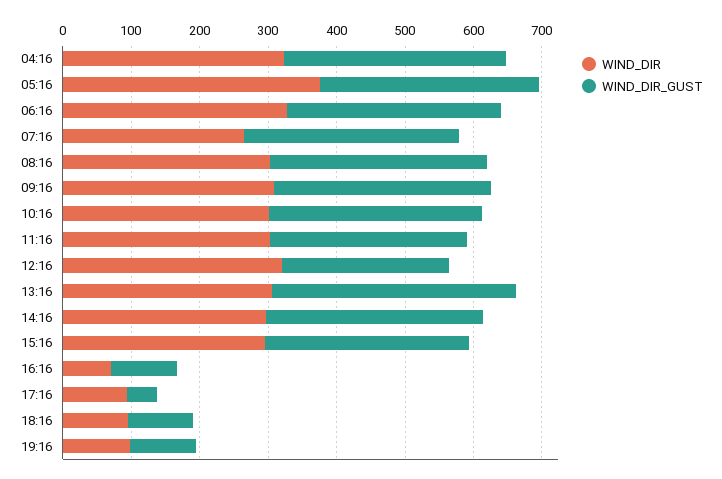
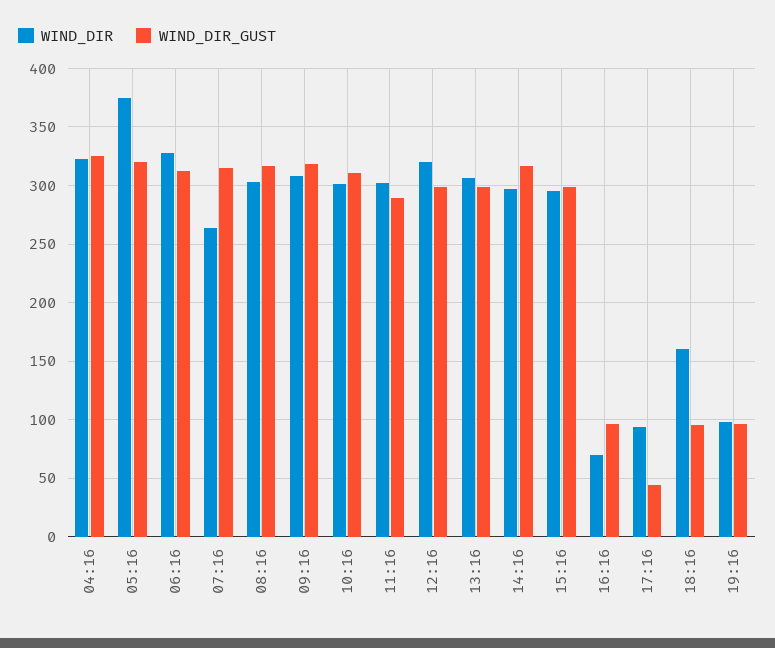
WIND_DIR_GUST, 12:16: 240 -> 300
WIND_DIR_GUST, 13:16: 360 -> 300
WIND_DIR, 18:16: 100 -> 160

